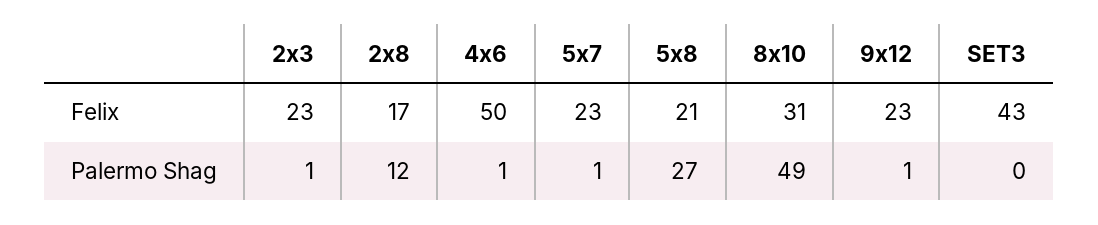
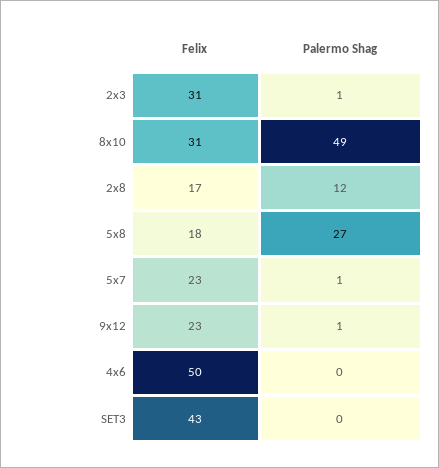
2x3, Felix: 23 -> 31
5x8, Felix: 21 -> 18
4x6, Palermo Shag: 1 -> 0

